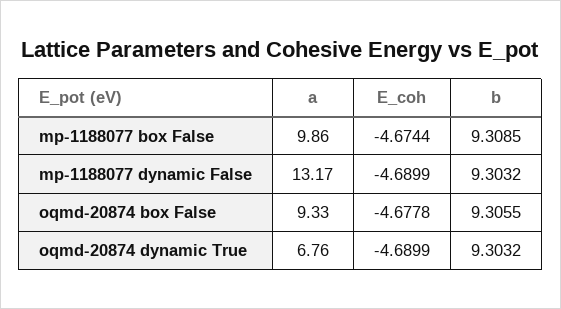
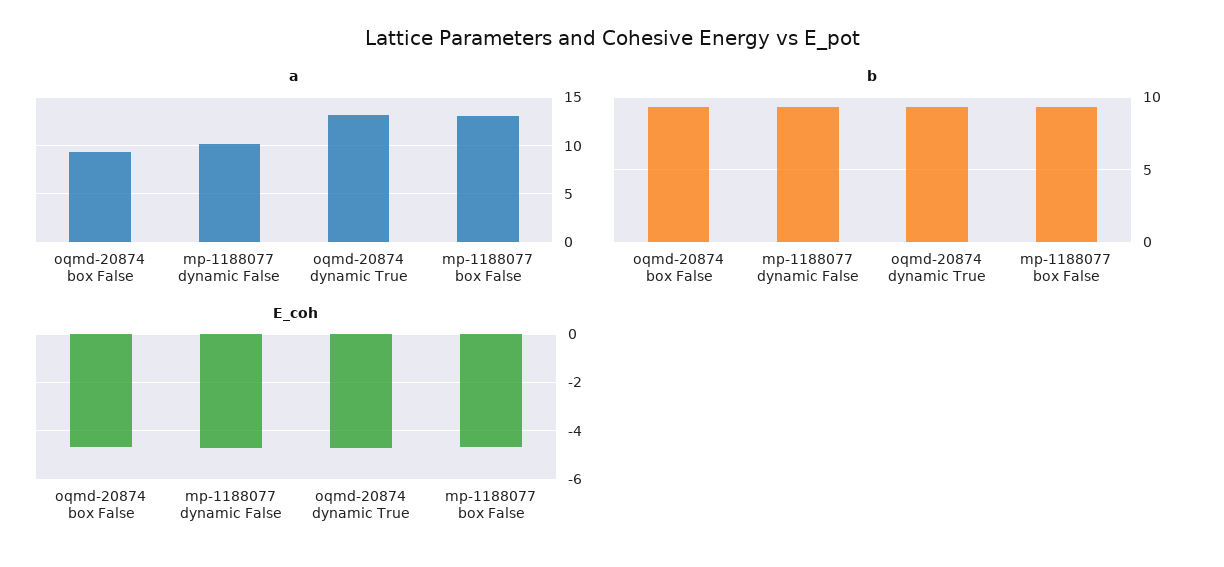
a, mp-1188077 box False: 9.86 -> 13
a, mp-1188077 dynamic False: 13.17 -> 10
a, oqmd-20874 dynamic True: 6.76 -> 13

